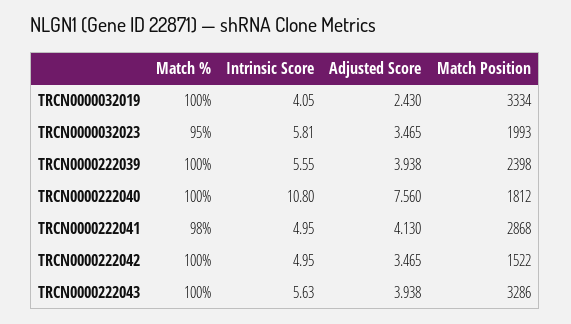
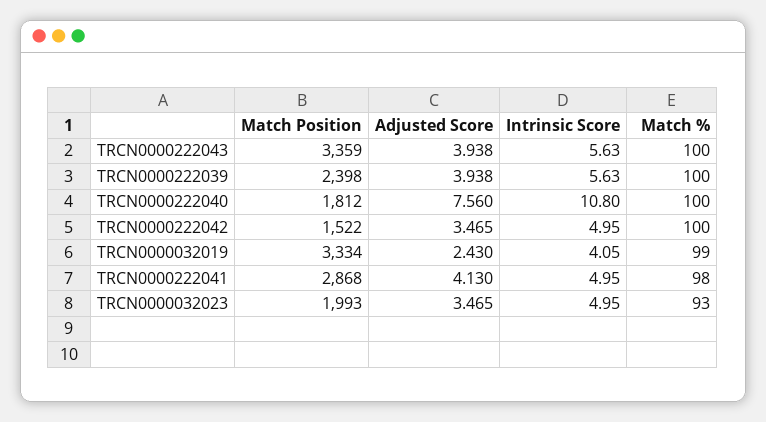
Match %, TRCN0000032019: 100 -> 99
Match %, TRCN0000032023: 95 -> 93
Intrinsic Score, TRCN0000032023: 5.81 -> 4.95
Intrinsic Score, TRCN0000222039: 5.55 -> 5.63
Match Position, TRCN0000222043: 3286 -> 3359

